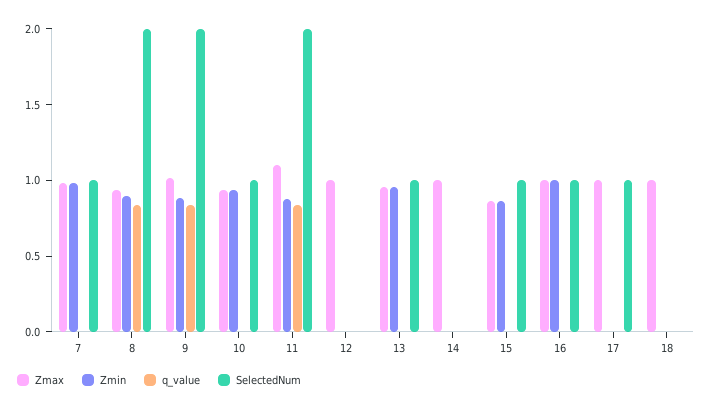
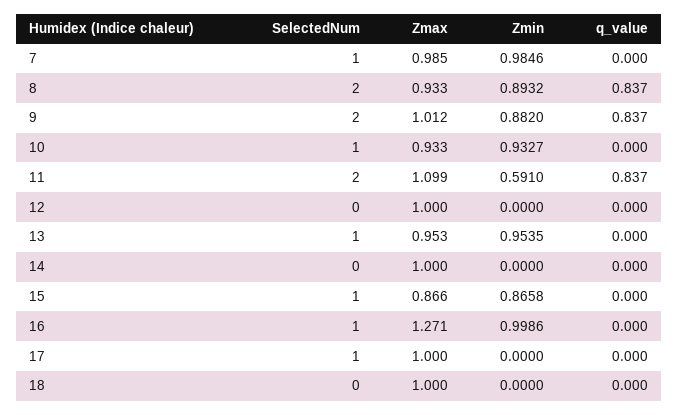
Zmin, 11: 0.9 -> 0.591
Zmax, 16: 1 -> 1.271

